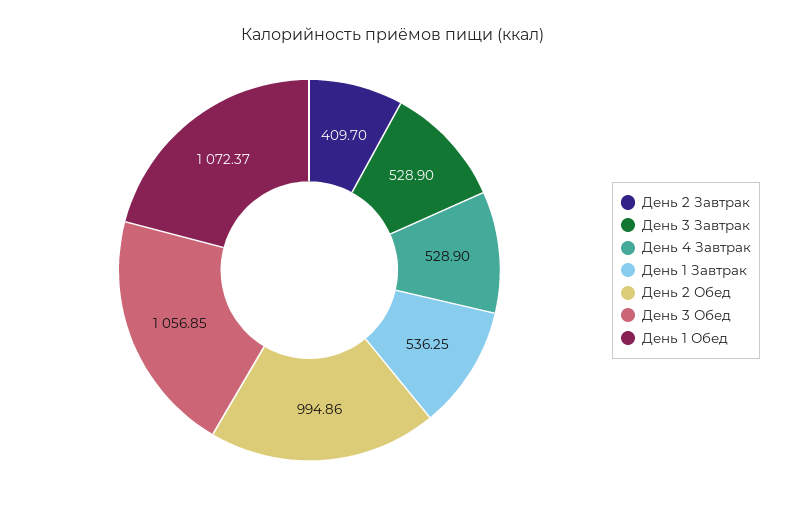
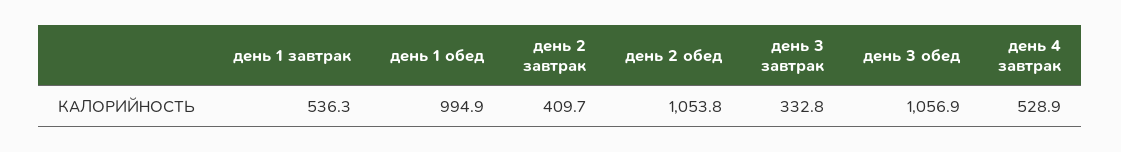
День 3 Завтрак: 528.9 -> 332.8
День 2 Обед: 994.86 -> 1053.8
День 1 Обед: 1072.37 -> 994.9

